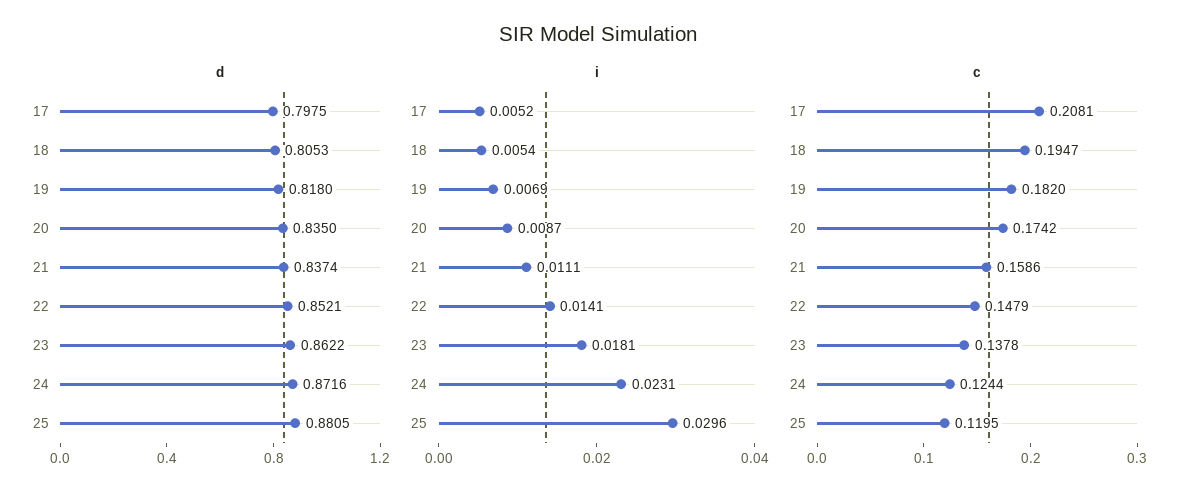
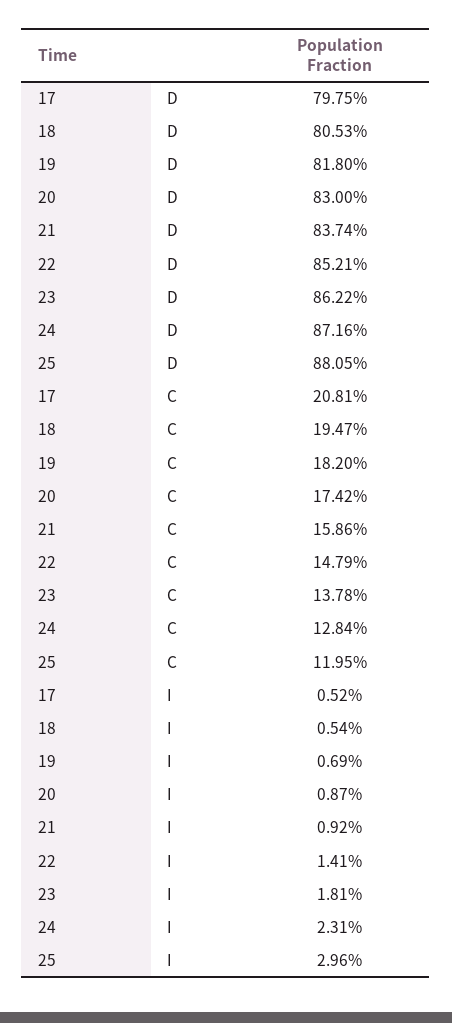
d, 20: 0.835 -> 0.83
i, 21: 0.0111 -> 0.0092
c, 24: 0.1244 -> 0.1284

